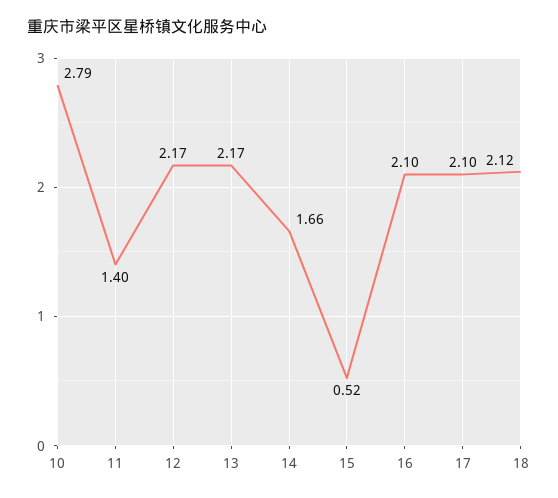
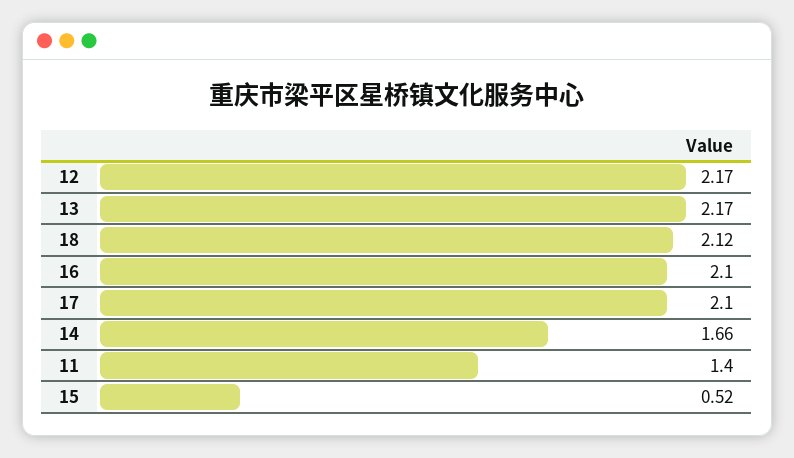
10: 2.79 -> none

